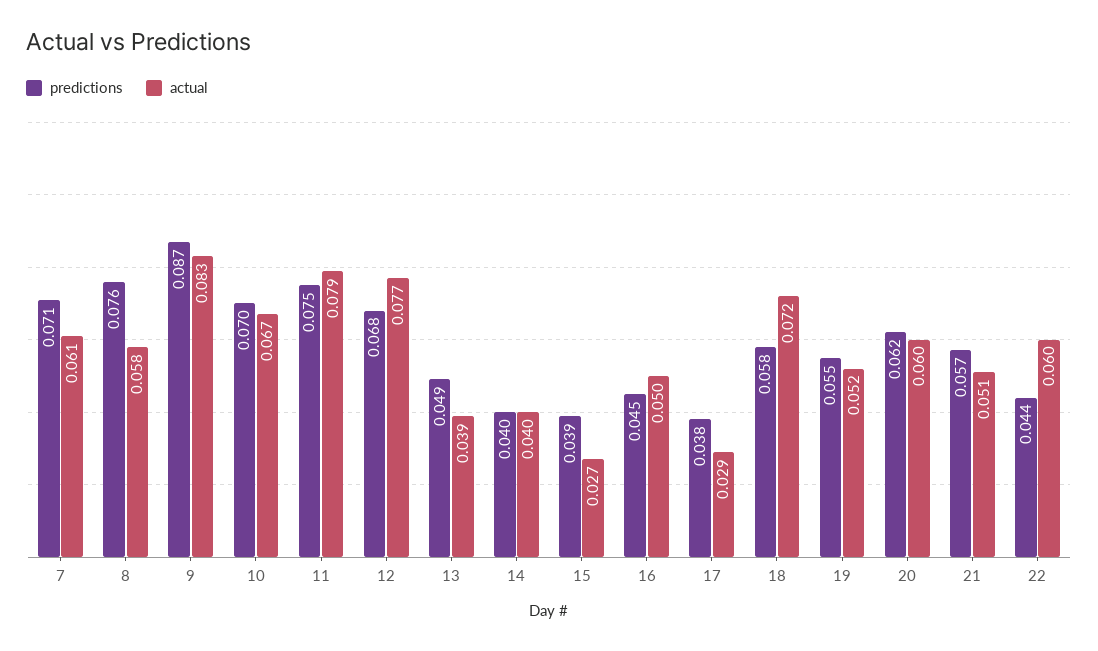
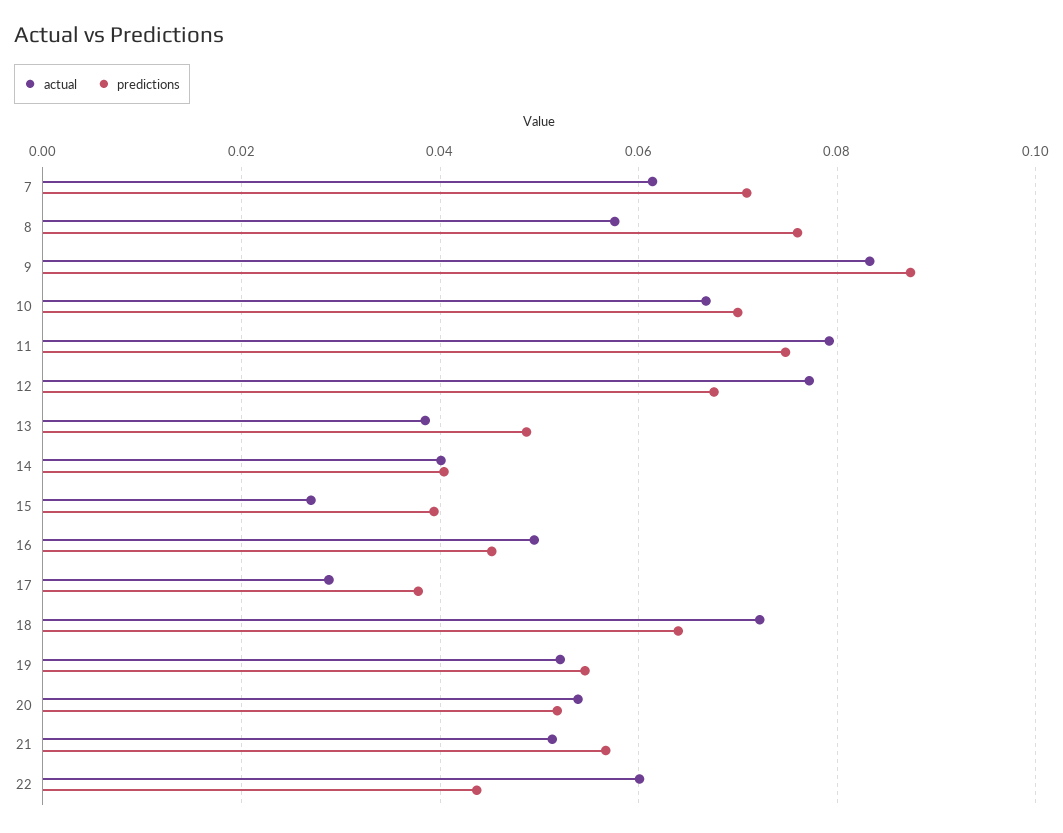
predictions, 18: 0.058 -> 0.064
predictions, 20: 0.062 -> 0.052
actual, 20: 0.06 -> 0.054

